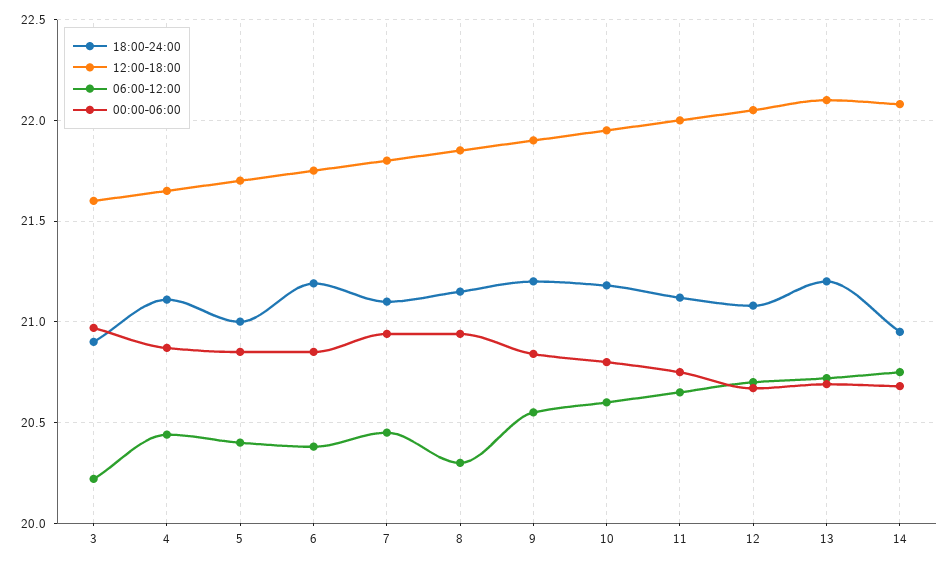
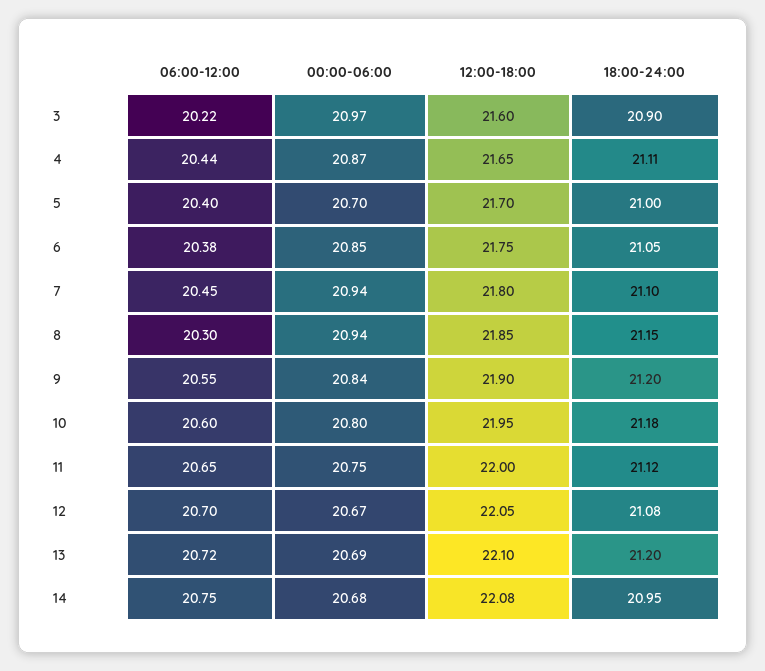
00:00-06:00, 5: 20.85 -> 20.7
18:00-24:00, 6: 21.2 -> 21.05

